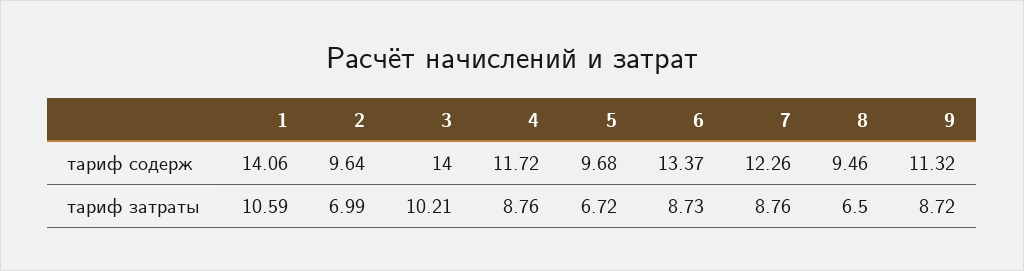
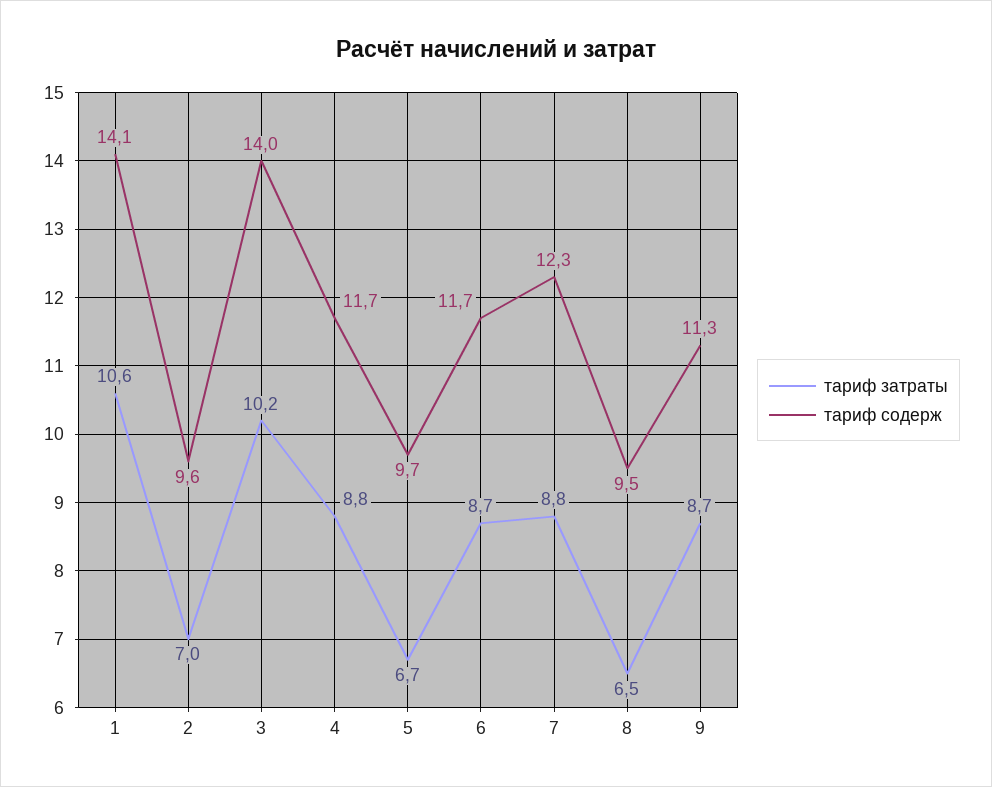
тариф содерж, 6: 13.37 -> 11.7

